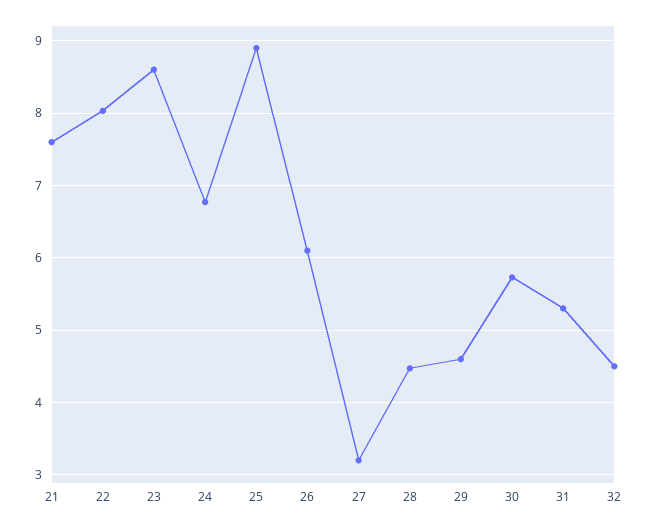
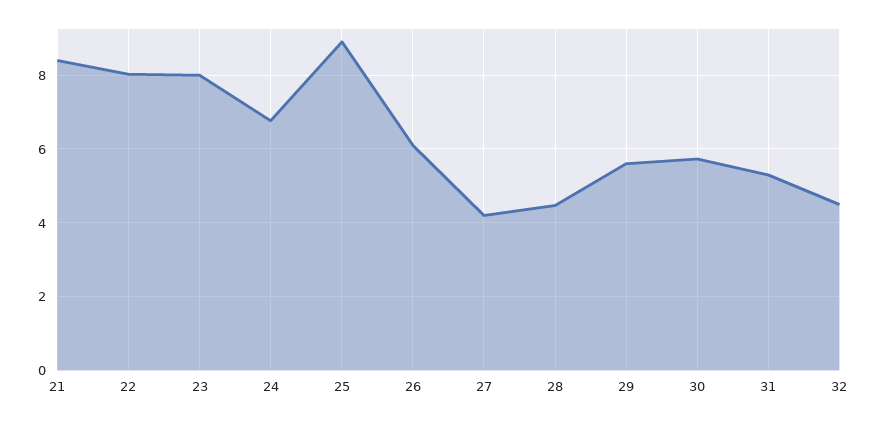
21: 7.6 -> 8.4
23: 8.6 -> 8
27: 3.2 -> 4.2
29: 4.6 -> 5.6

